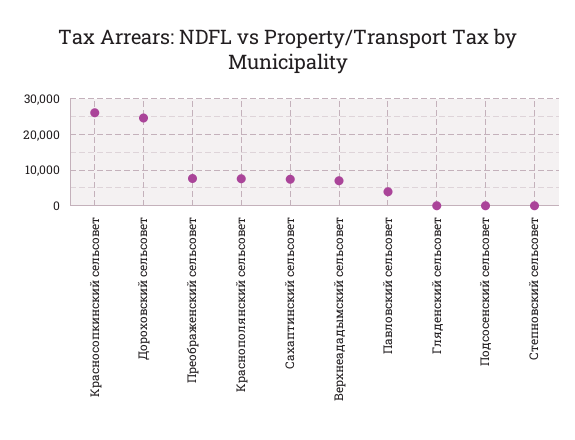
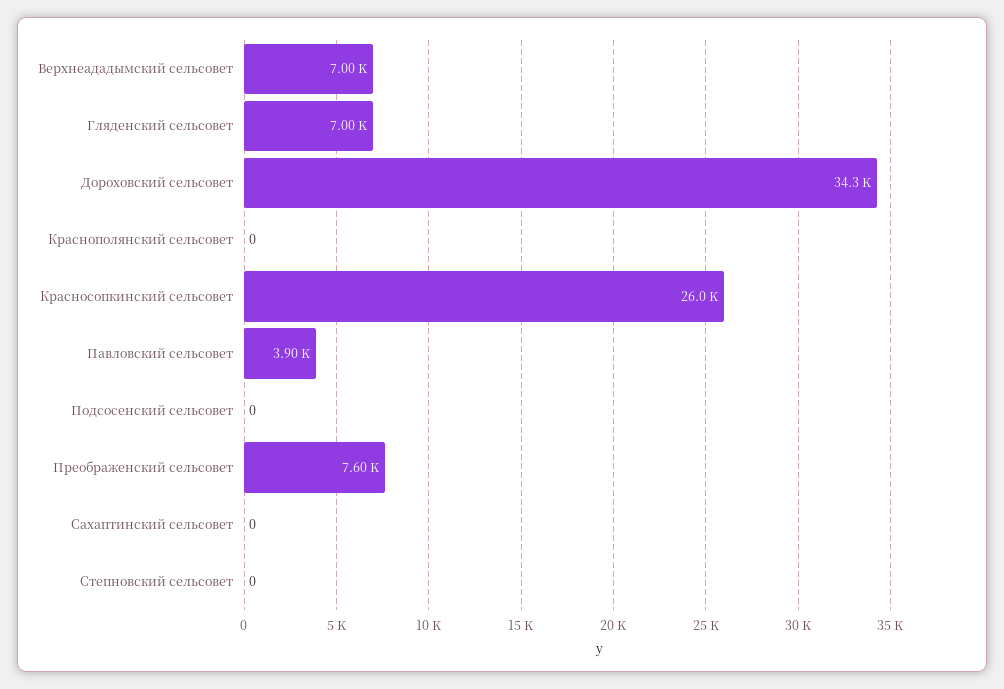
Дороховский сельсовет: 24000 -> 34300
Краснополянский сельсовет: 8000 -> 0
Сахаптинский сельсовет: 8000 -> 0
Гляденский сельсовет: 0 -> 7000

